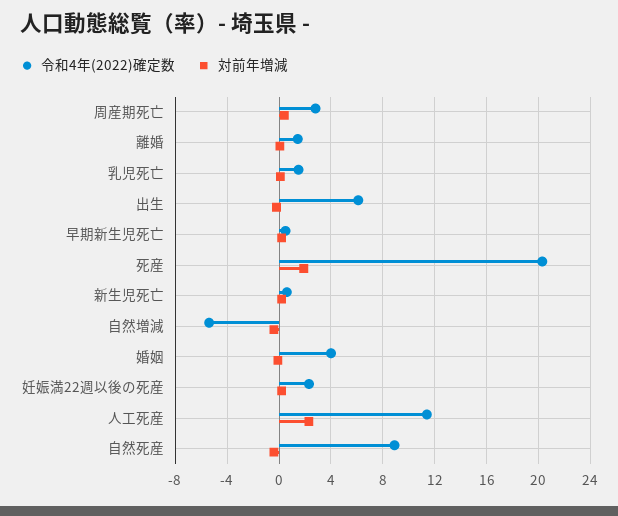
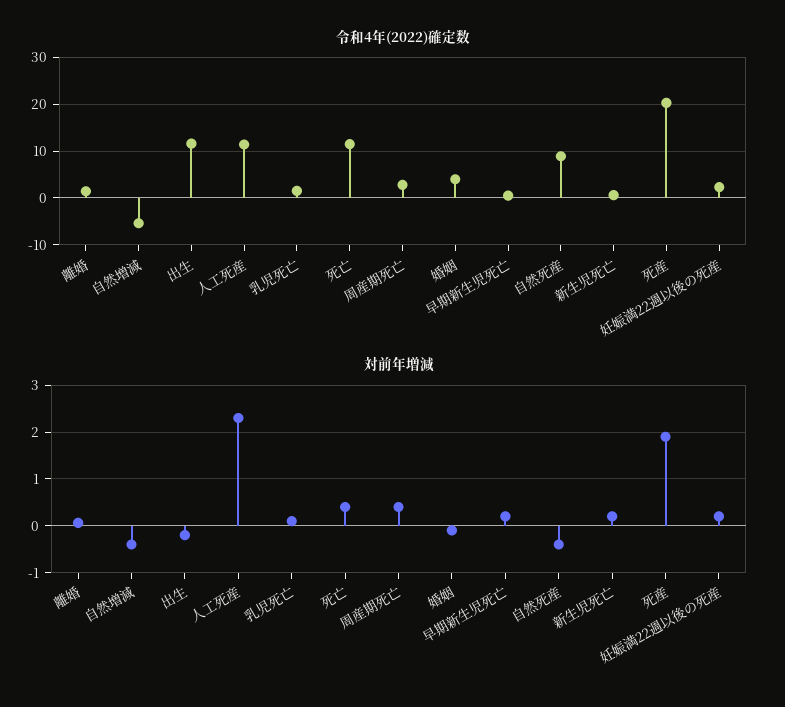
令和4年(2022)確定数, 出生: 6 -> 12
令和4年(2022)確定数, 死亡: none -> 12
対前年増減, 死亡: none -> 0.4

